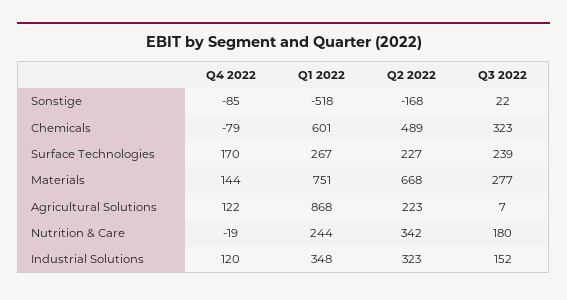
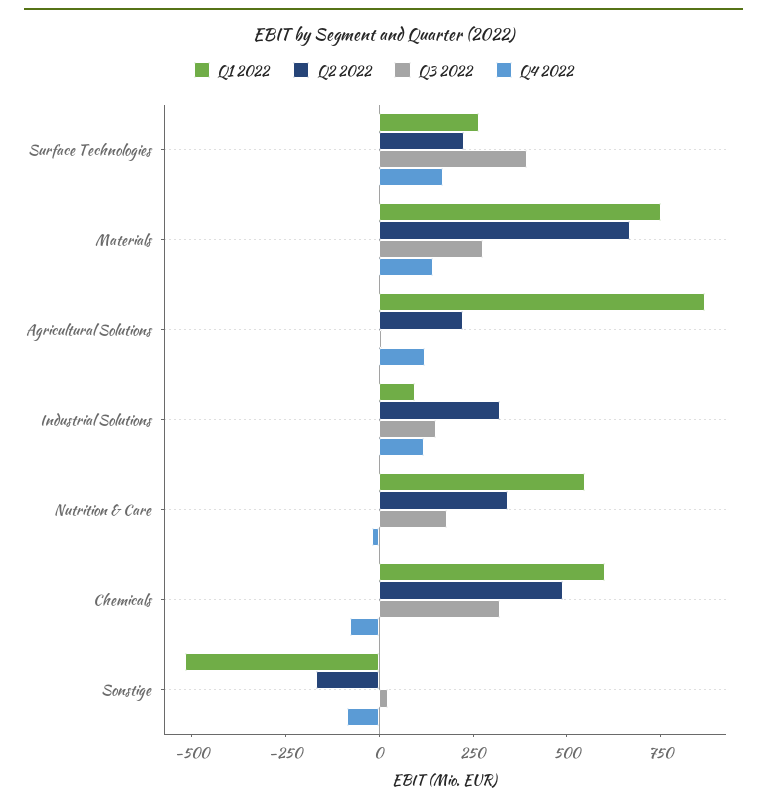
Q3 2022, Surface Technologies: 239 -> 400
Q1 2022, Nutrition & Care: 244 -> 550
Q1 2022, Industrial Solutions: 348 -> 100

